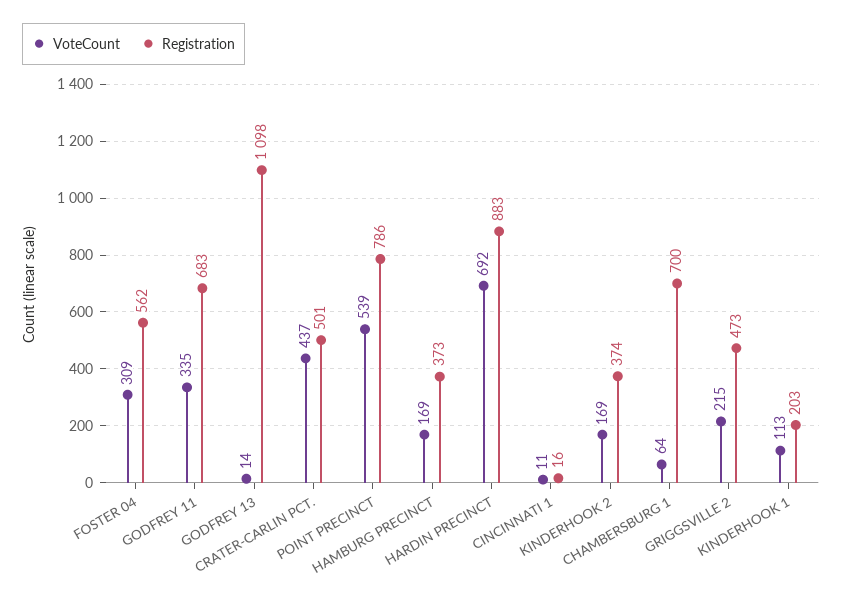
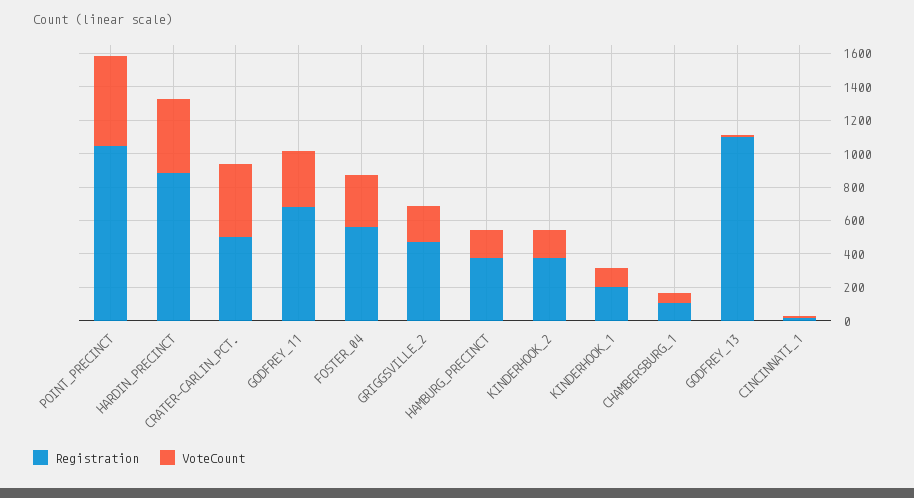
Registration, POINT PRECINCT: 786 -> 1050
VoteCount, HARDIN PRECINCT: 692 -> 450
Registration, CHAMBERSBURG 1: 700 -> 100

